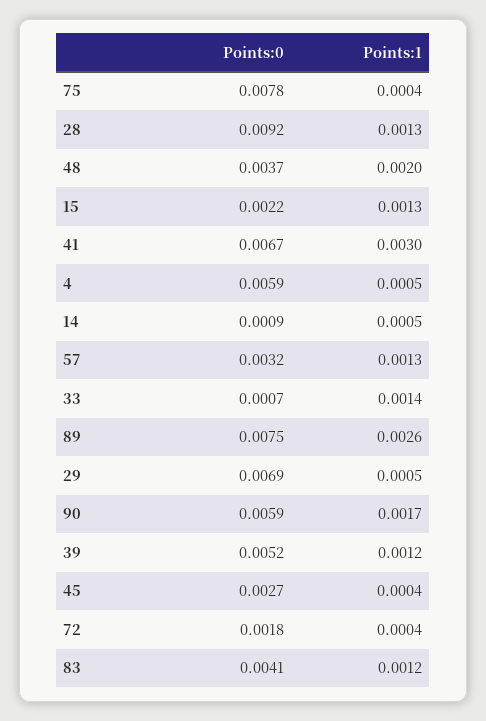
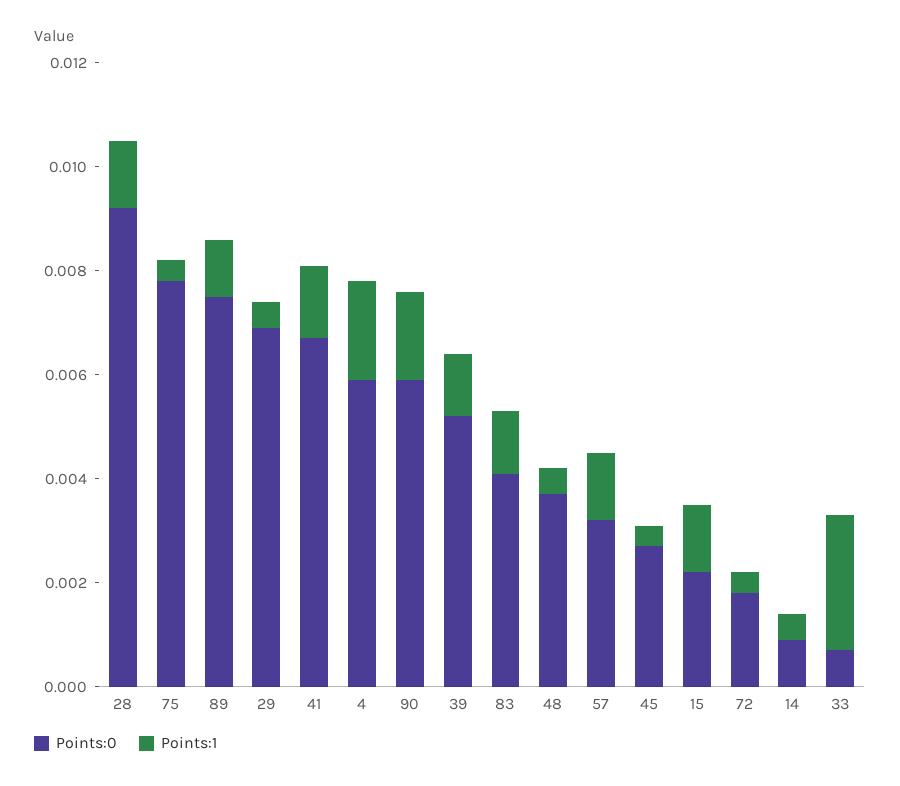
Points:1, 48: 0.002 -> 0.0005
Points:1, 41: 0.003 -> 0.0015
Points:1, 4: 0.0005 -> 0.002
Points:1, 33: 0.0014 -> 0.0025
Points:1, 89: 0.0026 -> 0.001

